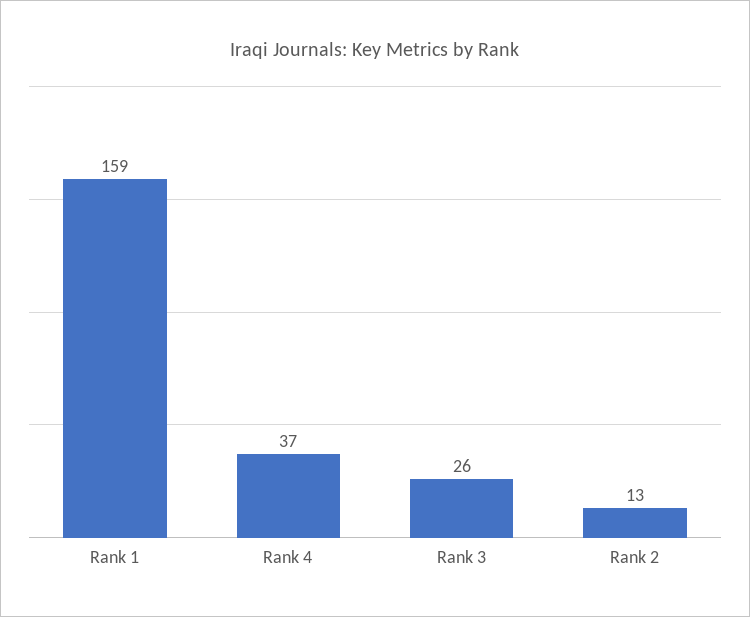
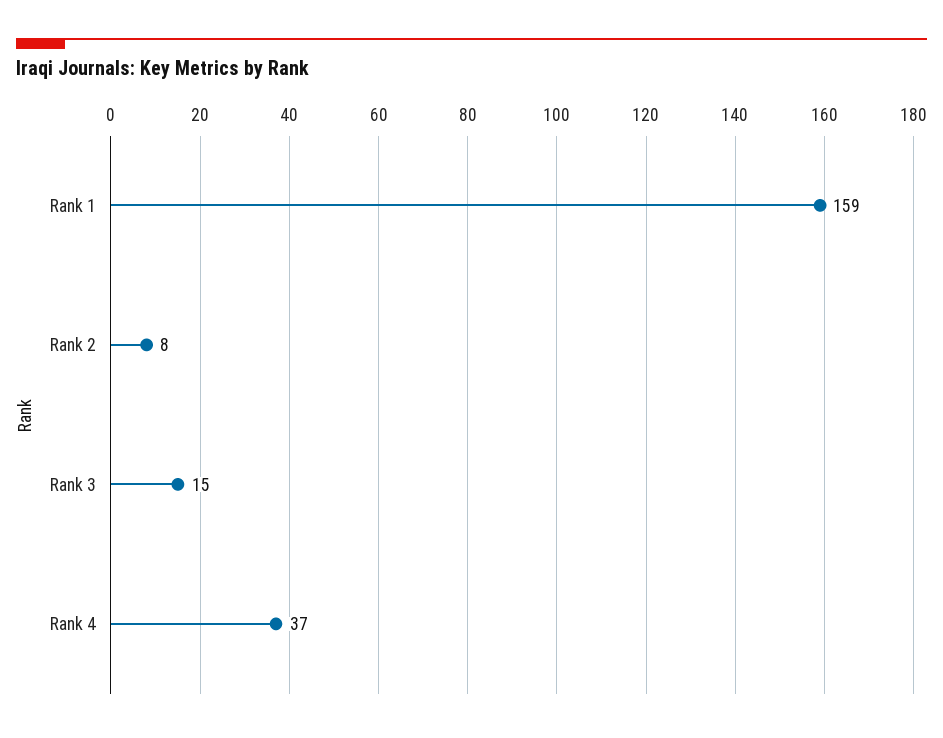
Rank 3: 26 -> 15
Rank 2: 13 -> 8

